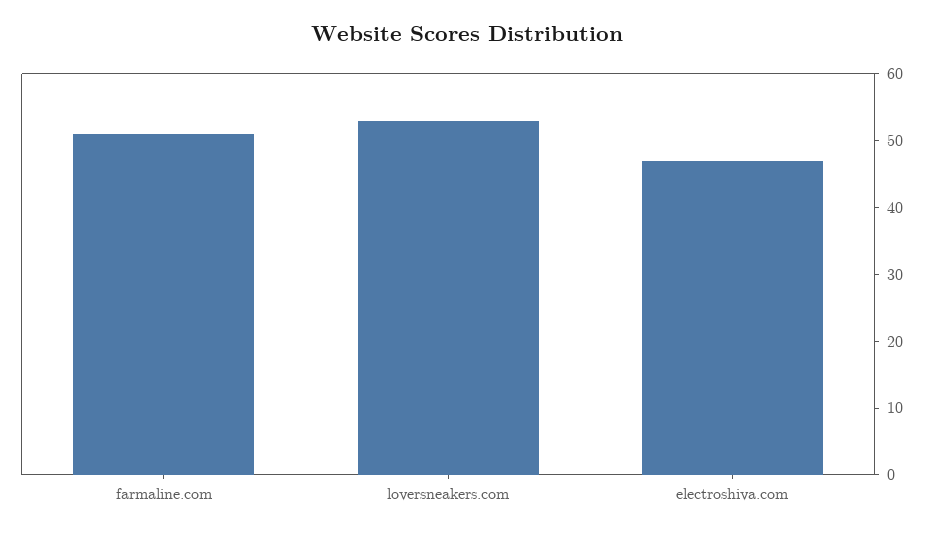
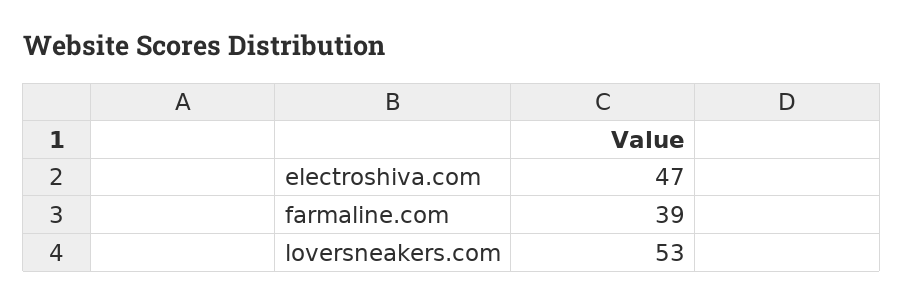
farmaline.com: 50 -> 39

